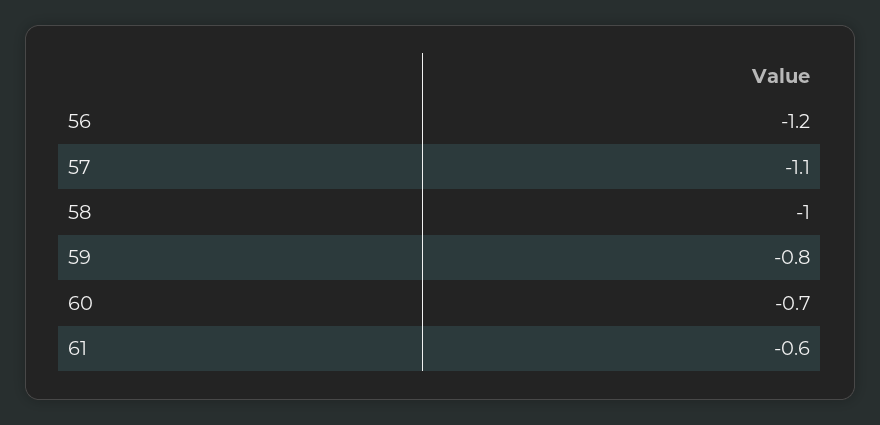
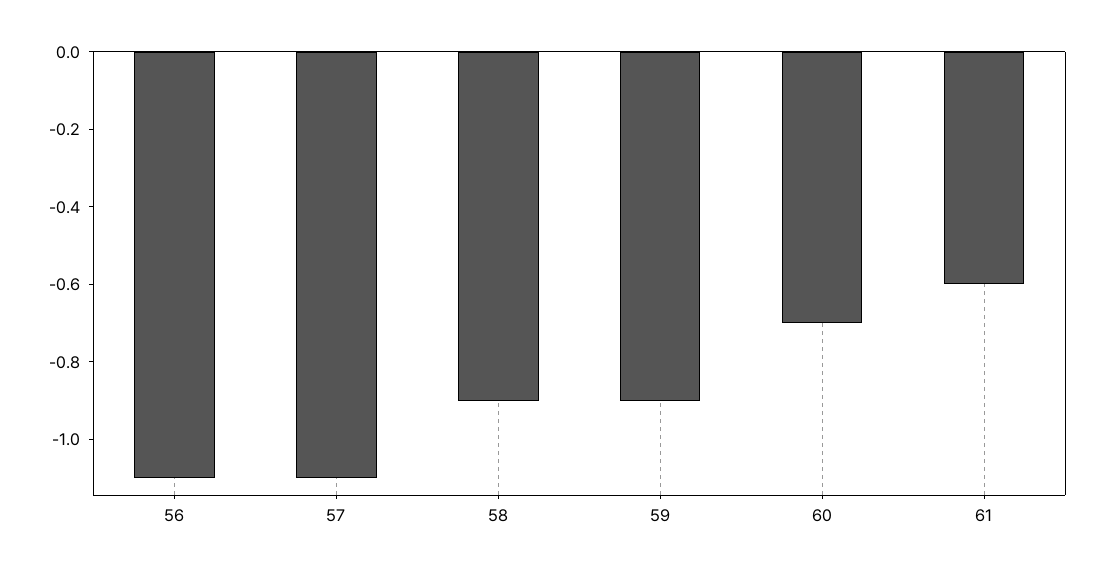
56: -1.2 -> -1.1
58: -1 -> -0.9
59: -0.8 -> -0.9

